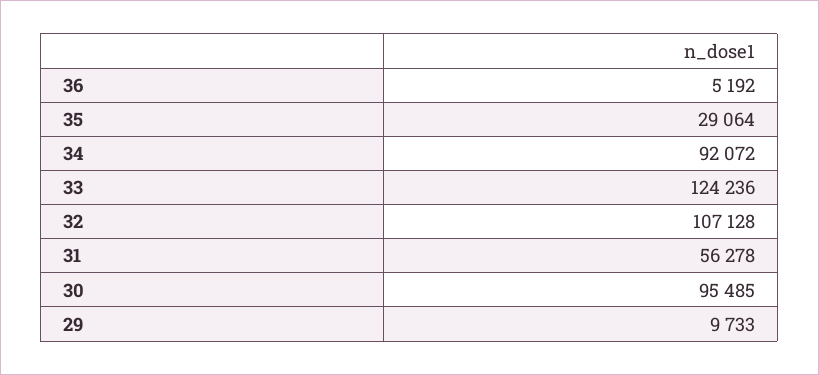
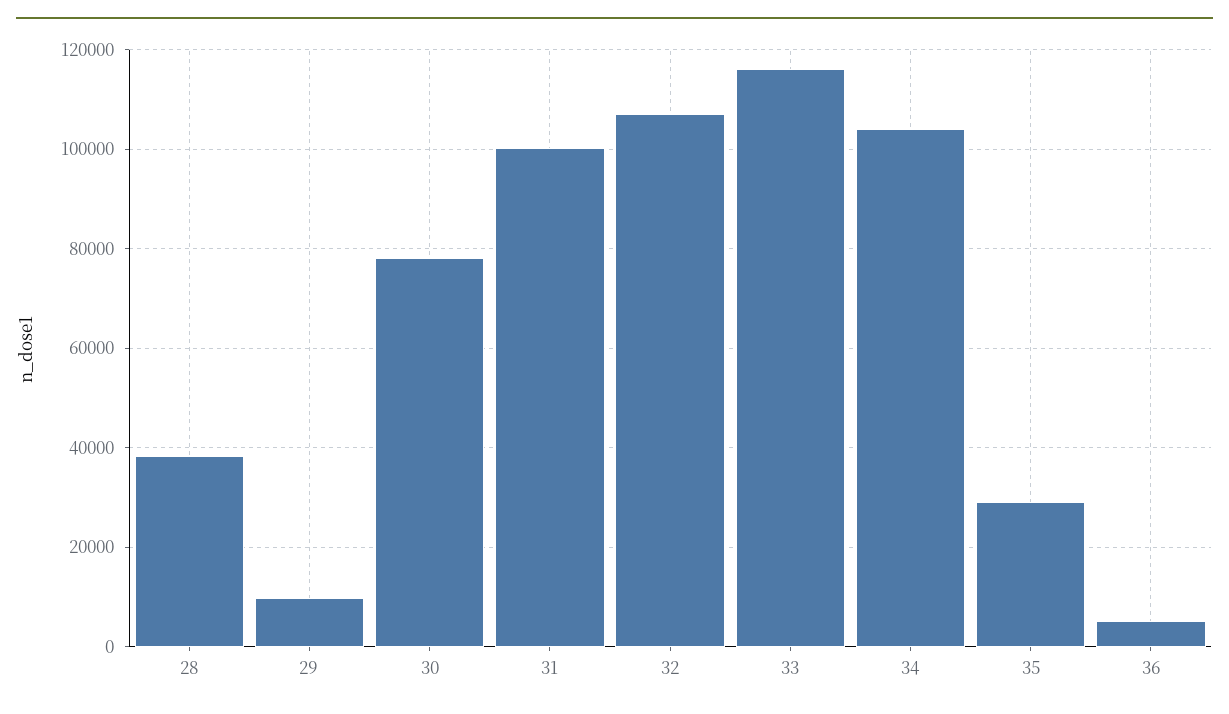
34: 92072 -> 104000
33: 124236 -> 116000
31: 56278 -> 100000
30: 95485 -> 78000
28: none -> 38000

